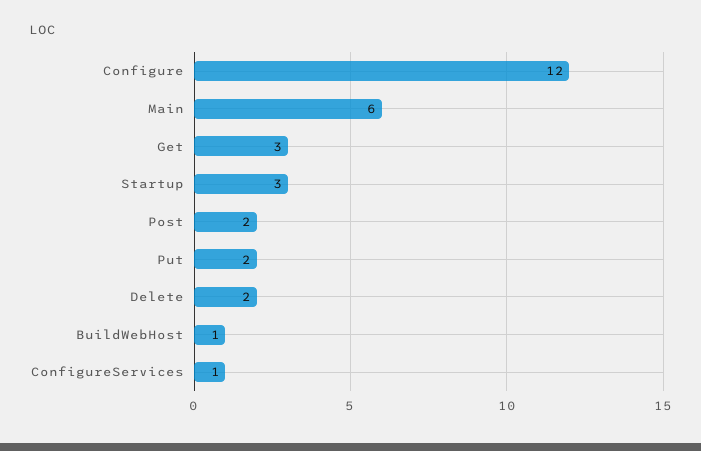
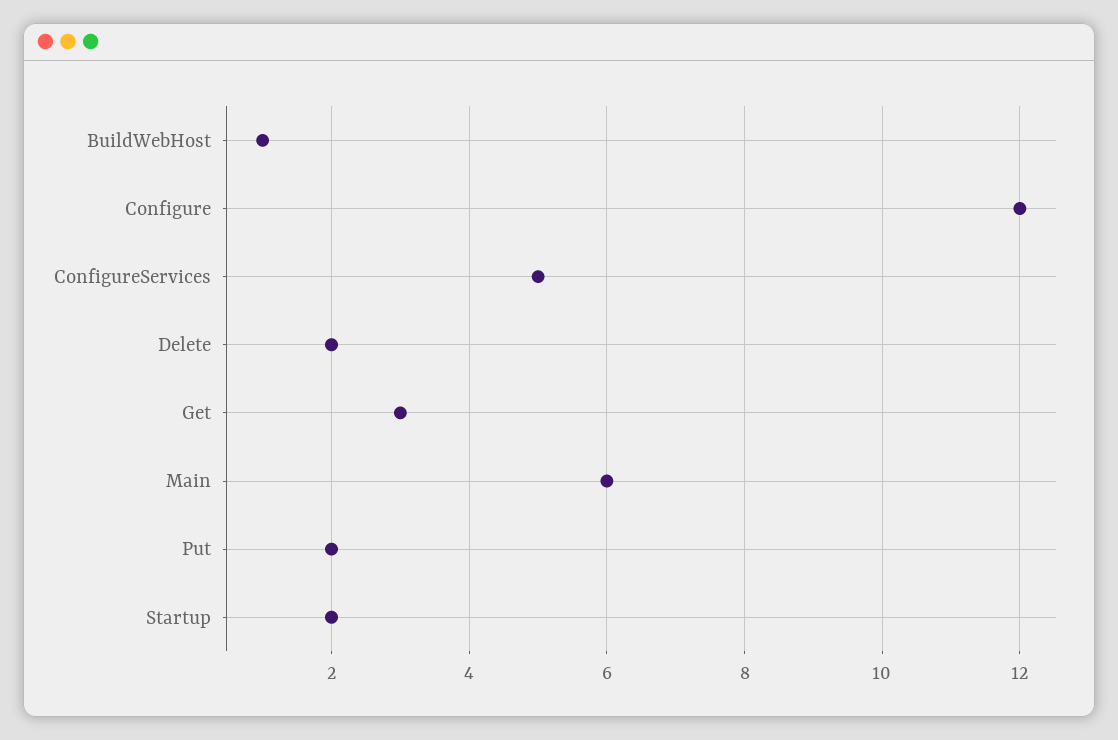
Startup: 3 -> 2
Post: 2 -> none
ConfigureServices: 1 -> 5

